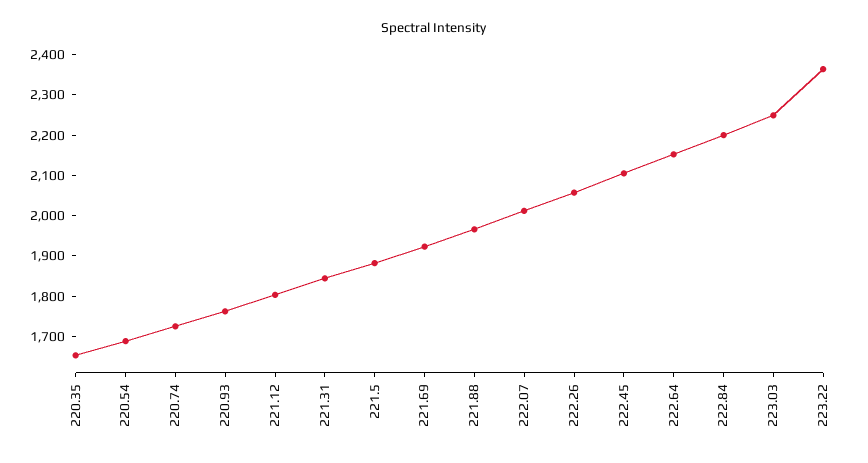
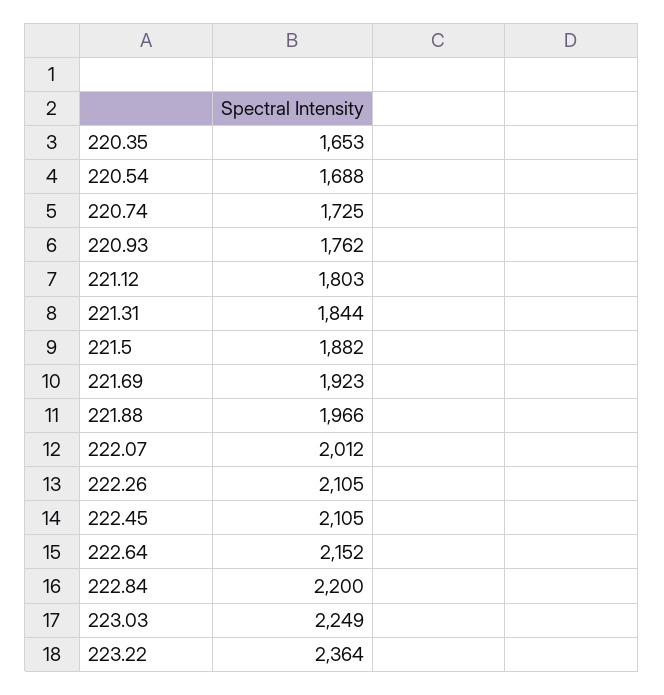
222.26: 2060 -> 2105

